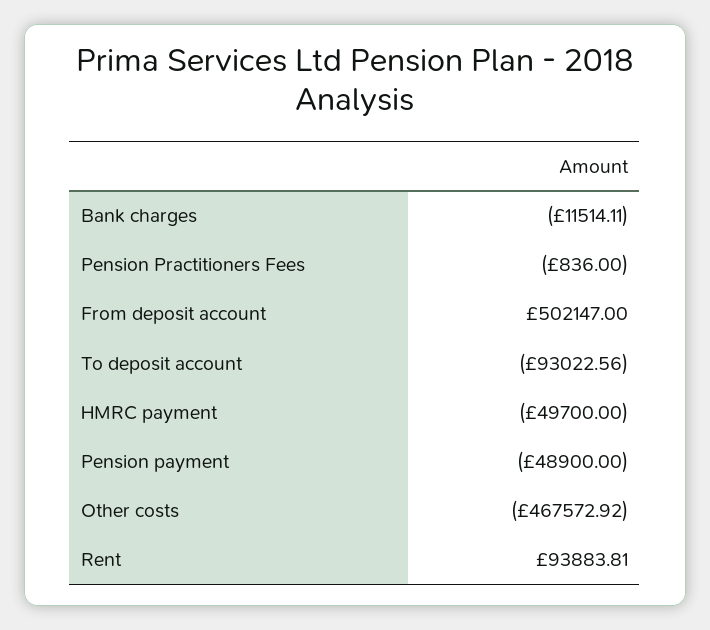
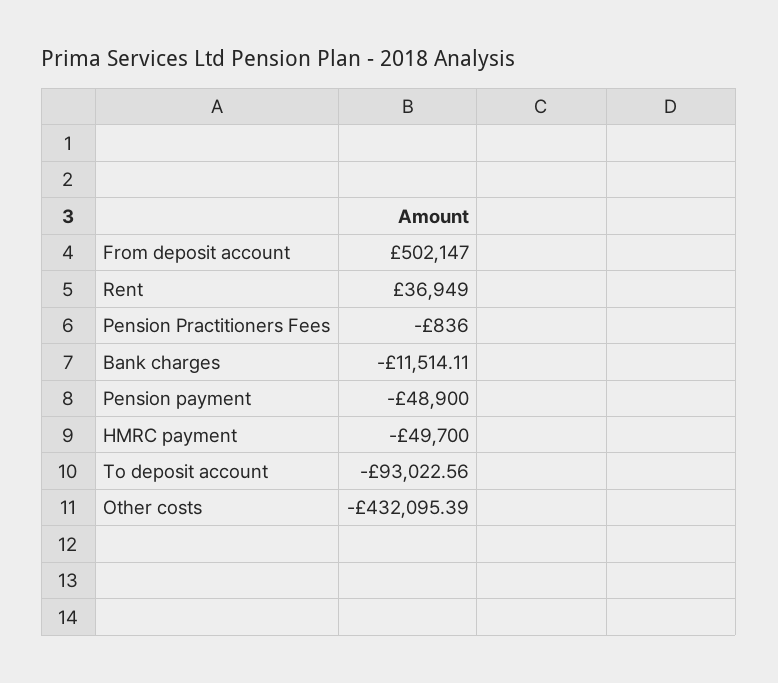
Other costs: -467572.92 -> -432095.39
Rent: 93883.81 -> 36949

